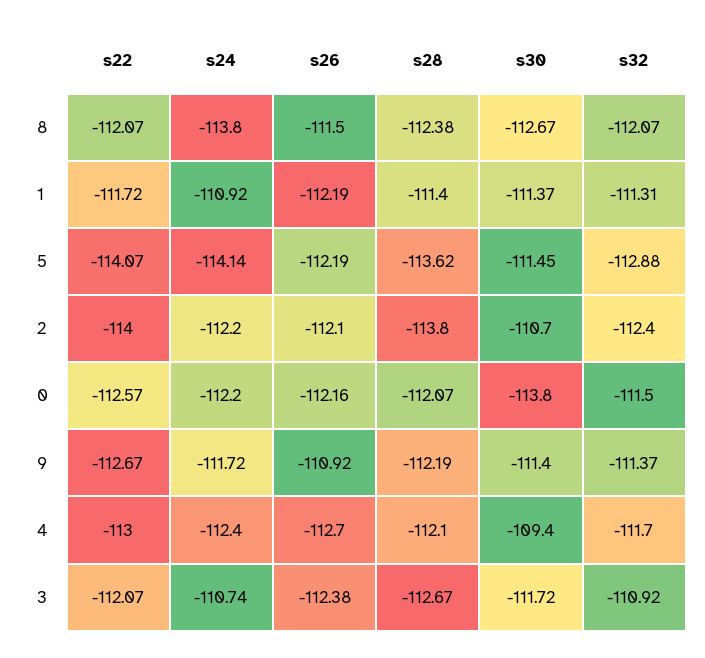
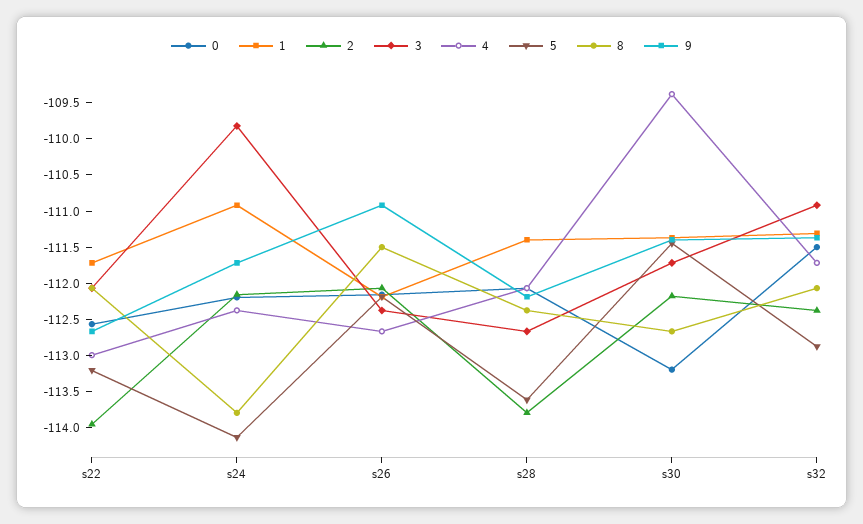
5, s22: -114.07 -> -113.25
2, s30: -110.7 -> -112.25
0, s30: -113.8 -> -113.25
3, s24: -110.74 -> -109.75

